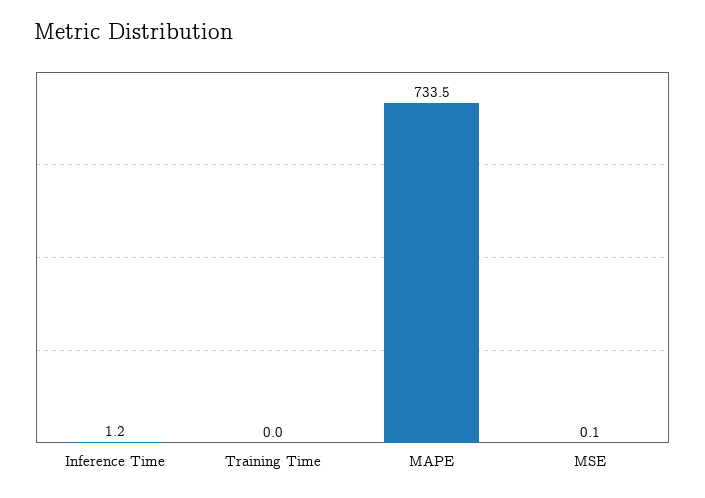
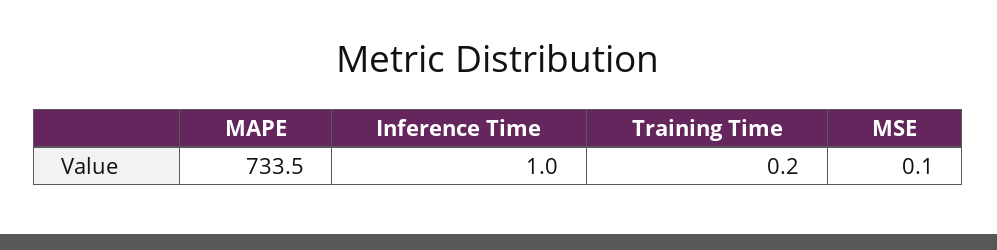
Inference Time: 1.2 -> 1
Training Time: 0 -> 0.2

